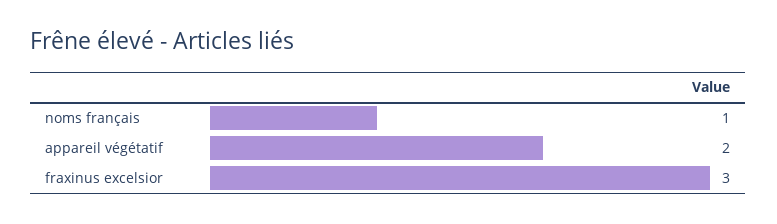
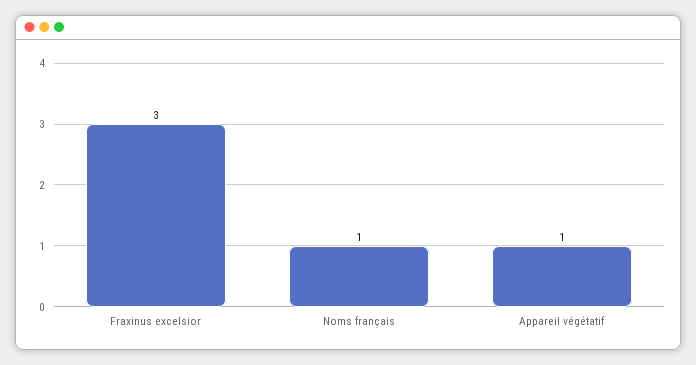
appareil végétatif: 2 -> 1

